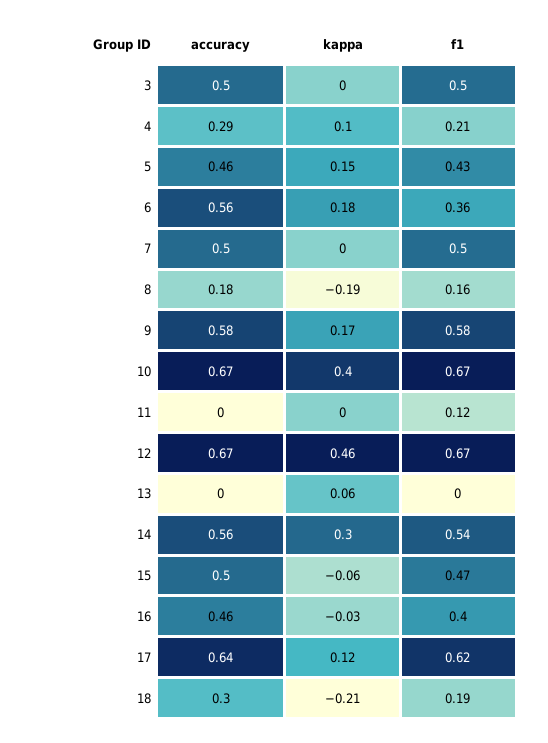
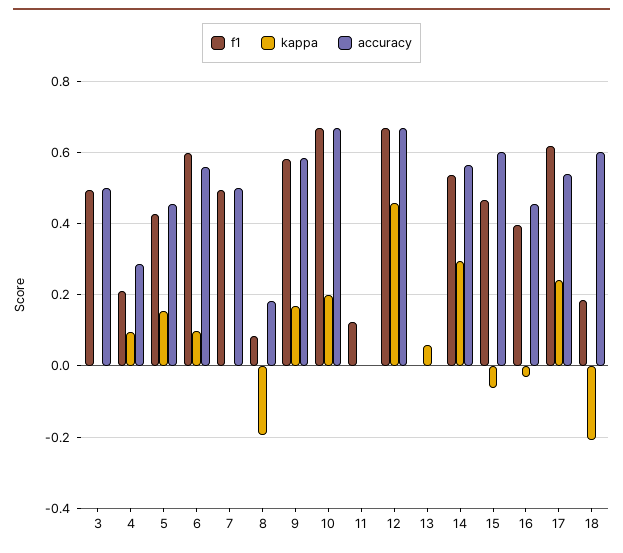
kappa, 6: 0.18 -> 0.1
f1, 6: 0.36 -> 0.6
f1, 8: 0.16 -> 0.08
kappa, 10: 0.4 -> 0.2
accuracy, 15: 0.5 -> 0.6
accuracy, 17: 0.64 -> 0.54
kappa, 17: 0.12 -> 0.24
accuracy, 18: 0.3 -> 0.6

